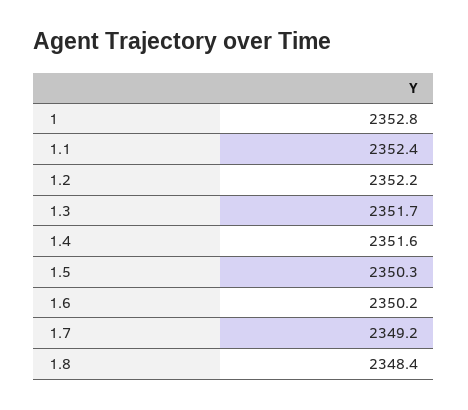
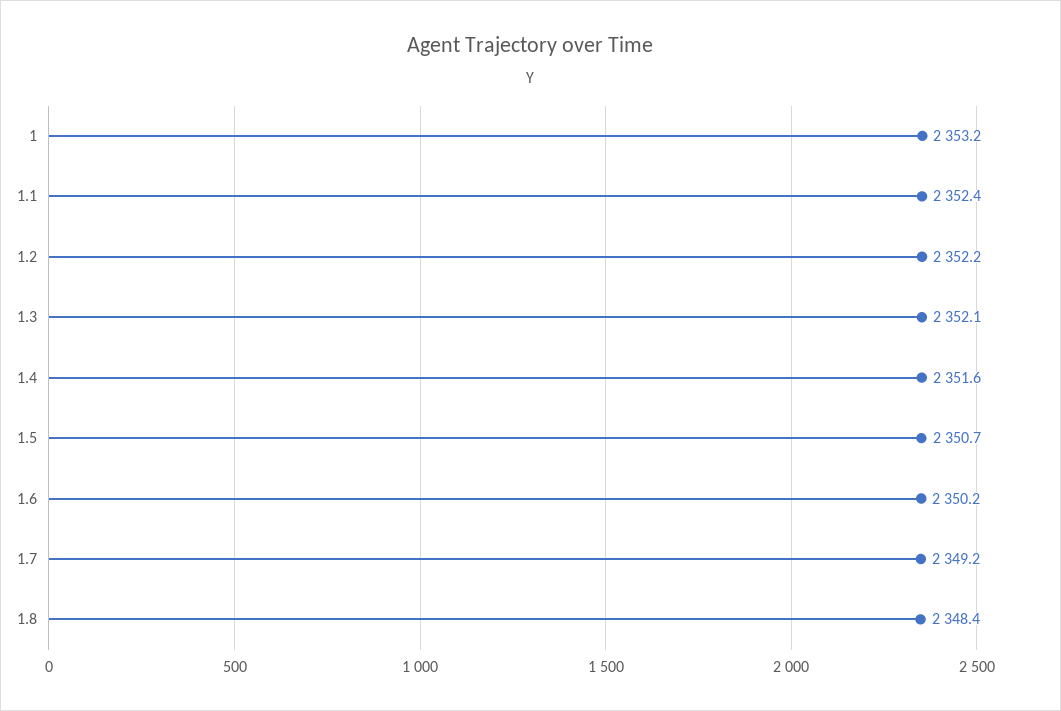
1: 2352.8 -> 2353.2
1.3: 2351.7 -> 2352.1
1.5: 2350.3 -> 2350.7

